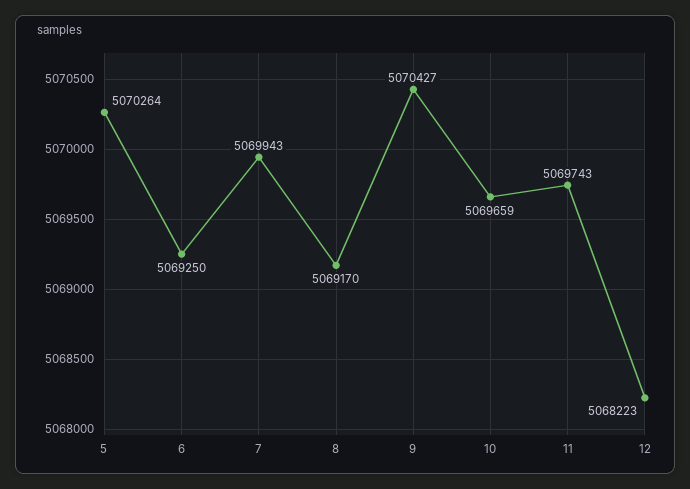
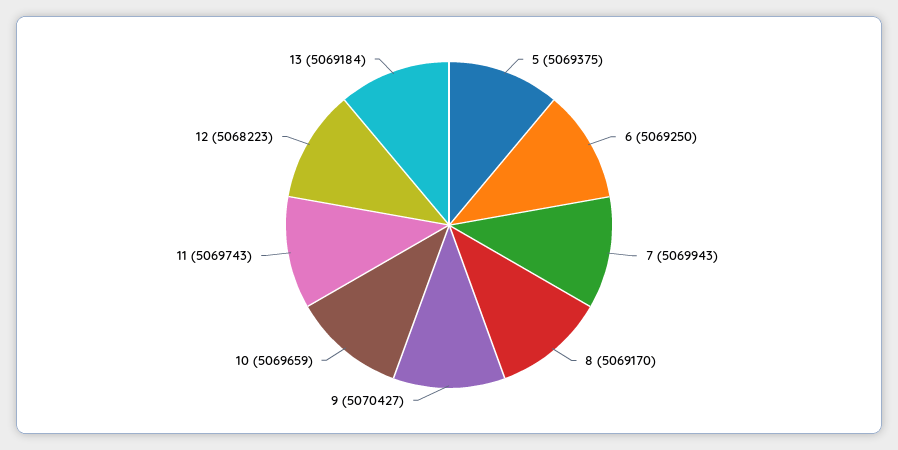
5: 5070264 -> 5069375
13: none -> 5069184

